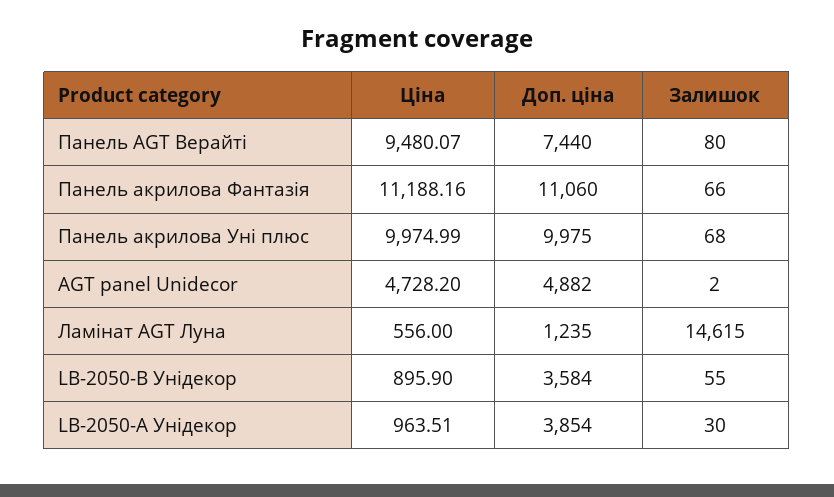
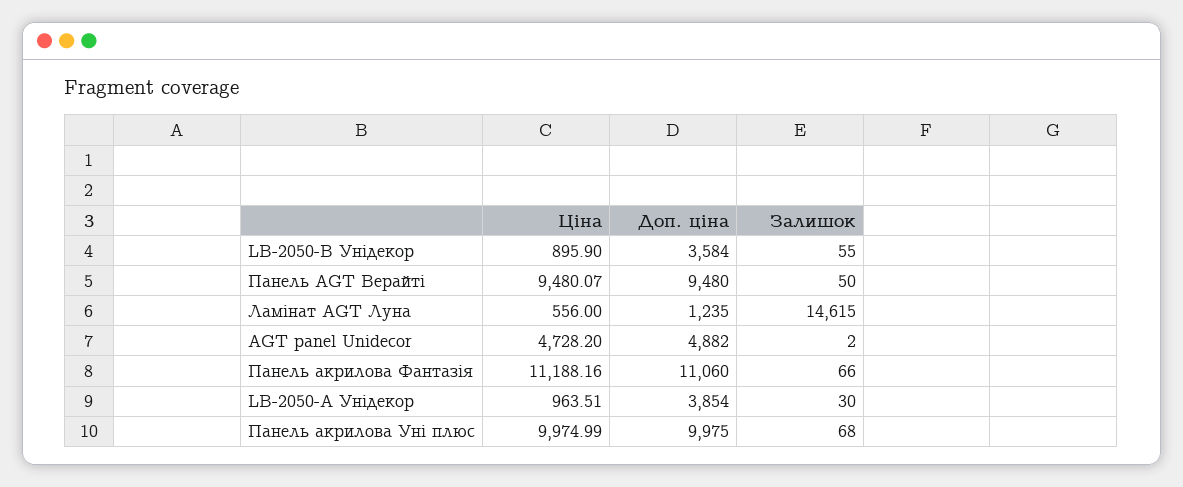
Доп. ціна, Панель AGT Верайті: 7440 -> 9480
Залишок, Панель AGT Верайті: 80 -> 50

